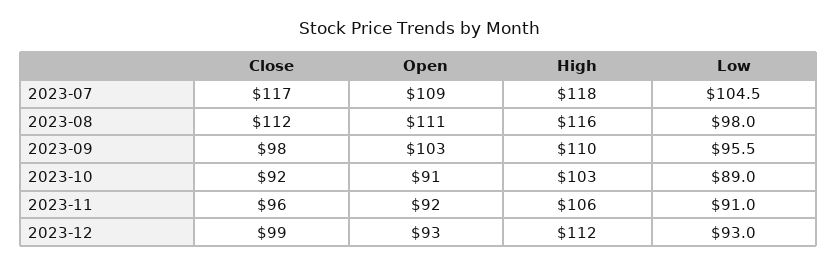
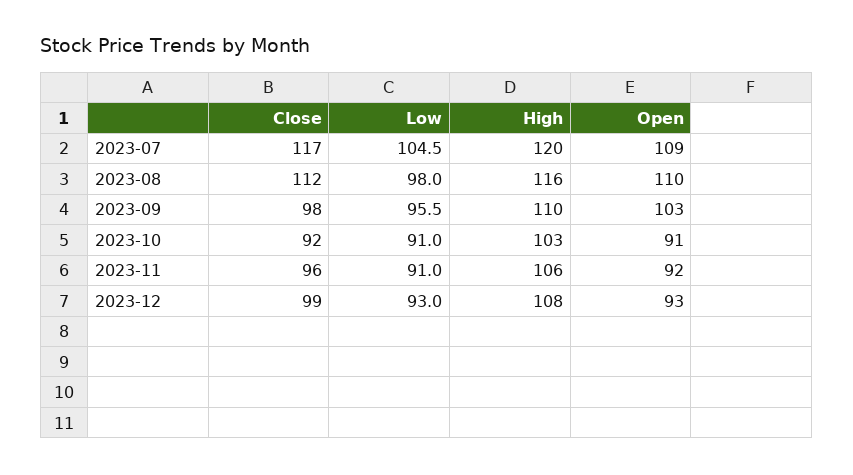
High, 2023-07: 118 -> 120
Open, 2023-08: 111 -> 110
Low, 2023-10: 89 -> 91
High, 2023-12: 112 -> 108

